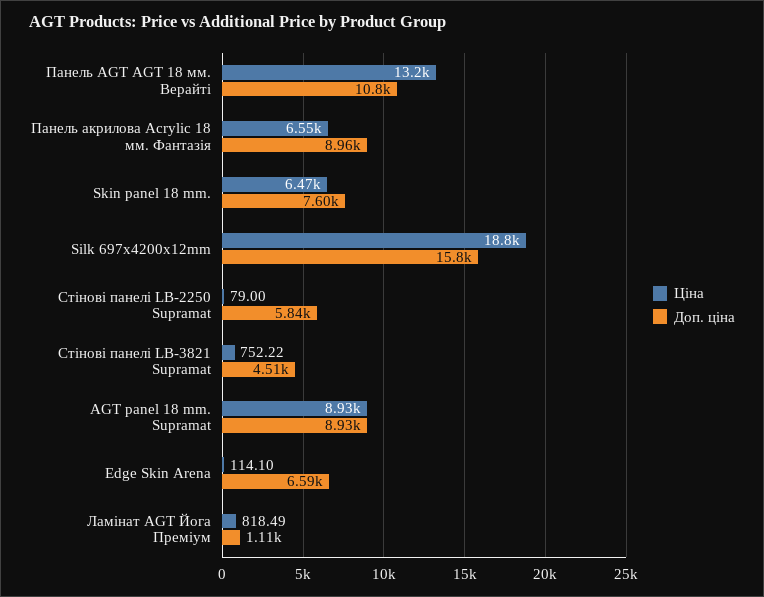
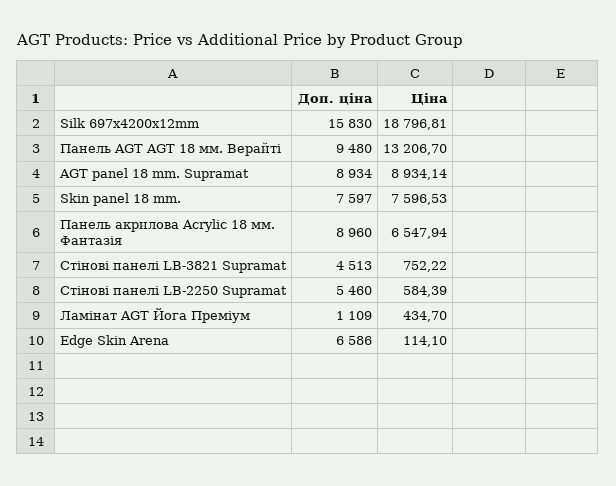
Доп. ціна, Панель AGT AGT 18 мм. Верайті: 10800 -> 9480
Ціна, Skin panel 18 mm.: 6470 -> 7596.53
Ціна, Стінові панелі LB-2250 Supramat: 79 -> 584.39
Доп. ціна, Стінові панелі LB-2250 Supramat: 5840 -> 5460
Ціна, Ламінат AGT Йога Преміум: 818.49 -> 434.7

